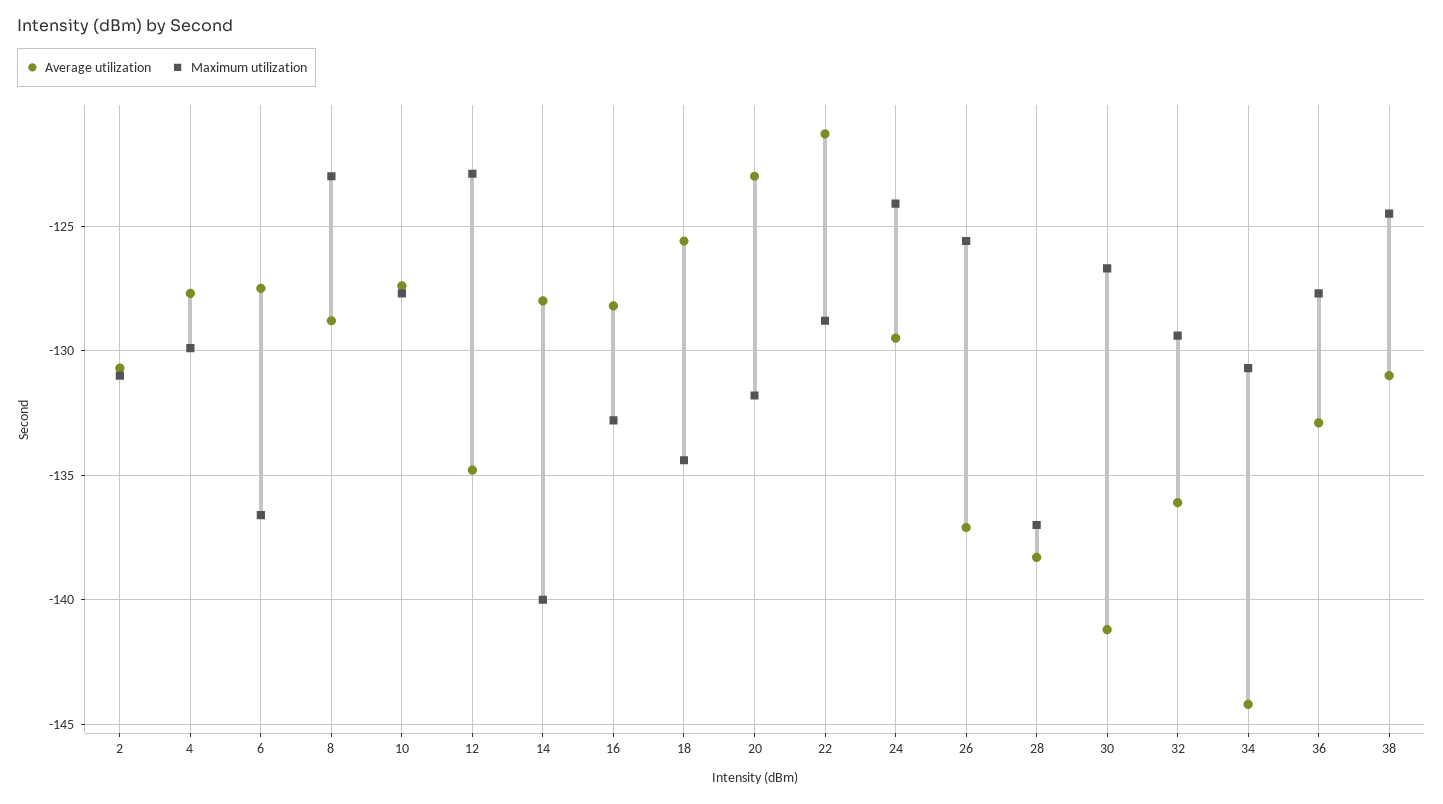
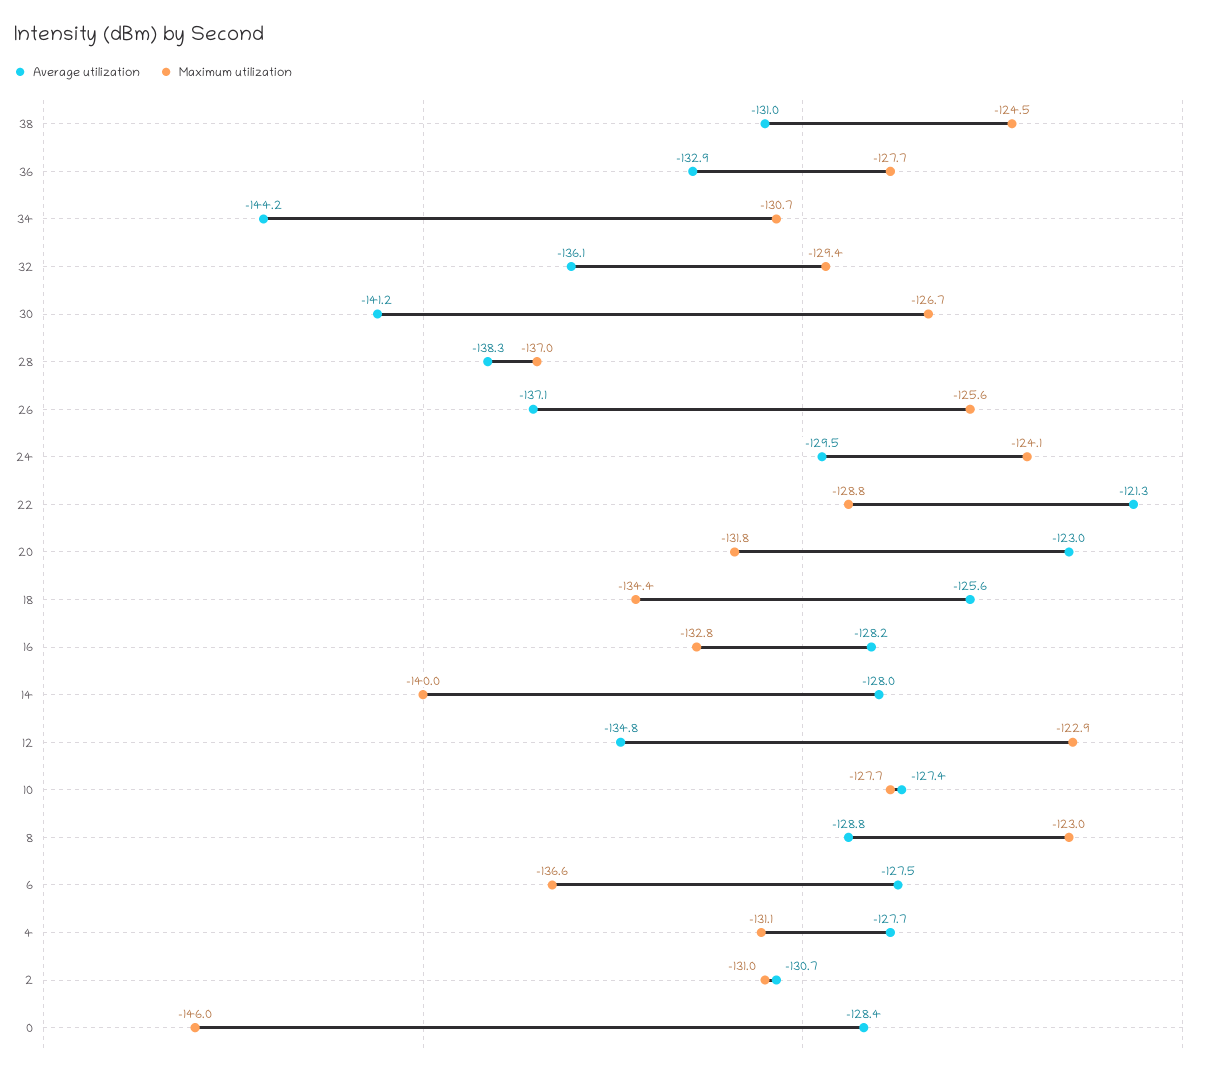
Maximum utilization, 4: -130 -> -131.1
Average utilization, 0: none -> -128.4
Maximum utilization, 0: none -> -146

